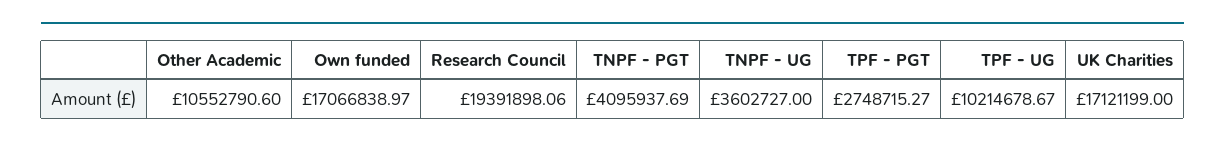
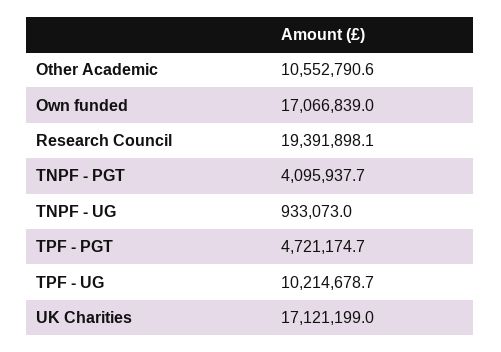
TNPF - UG: 3602727 -> 933073
TPF - PGT: 2748715.27 -> 4721174.7

